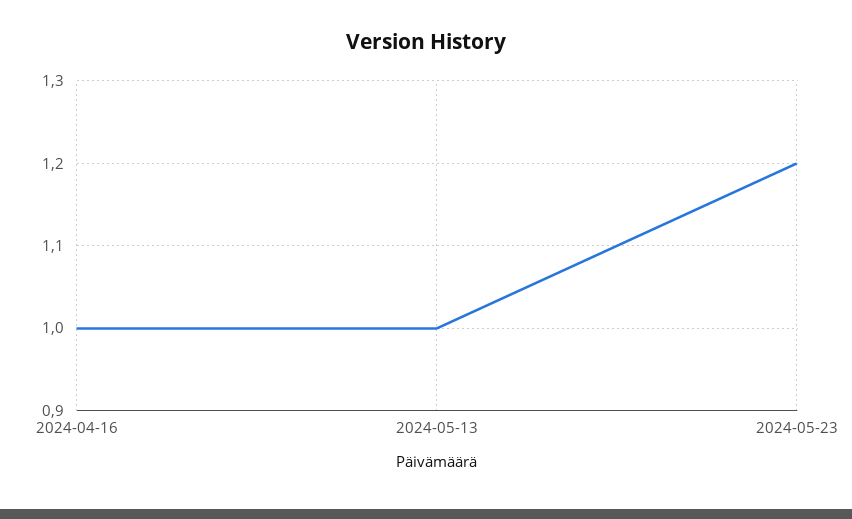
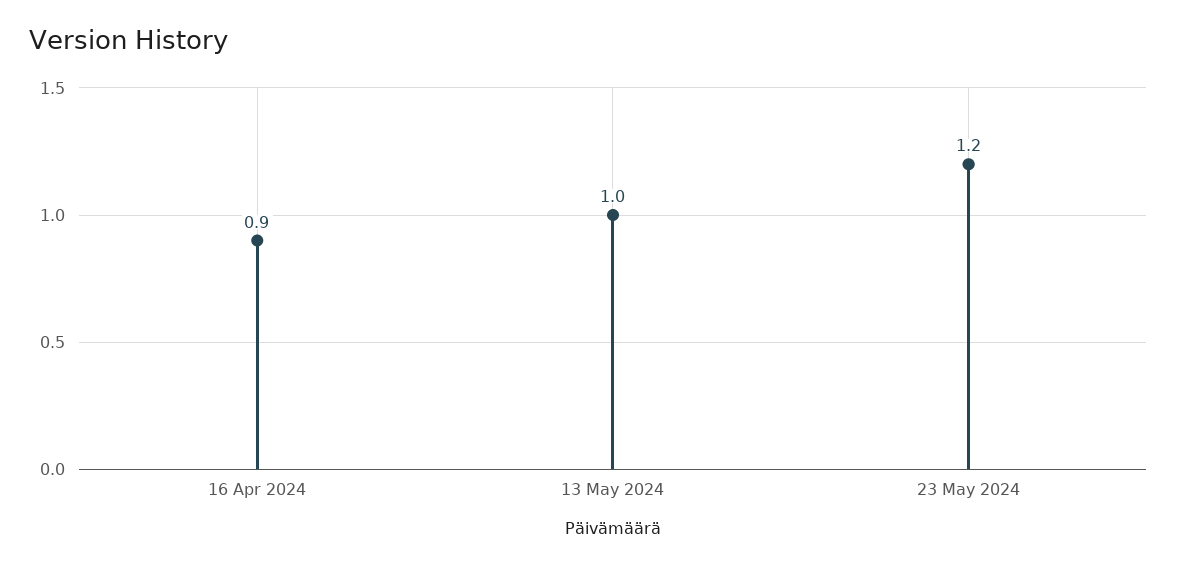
2024-04-16: 1 -> 0.9

